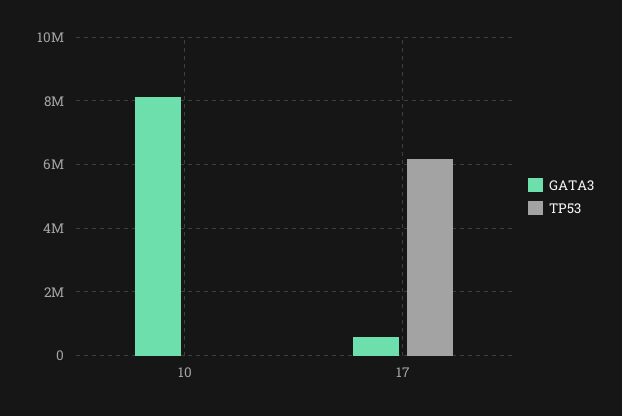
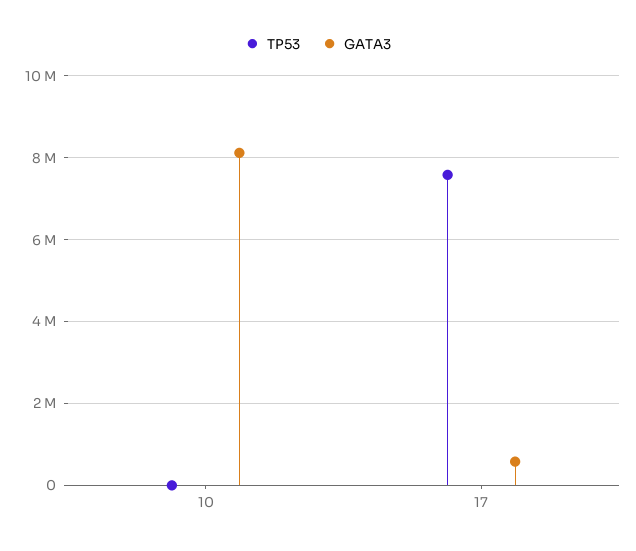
TP53, 17: 6200000 -> 7600000

